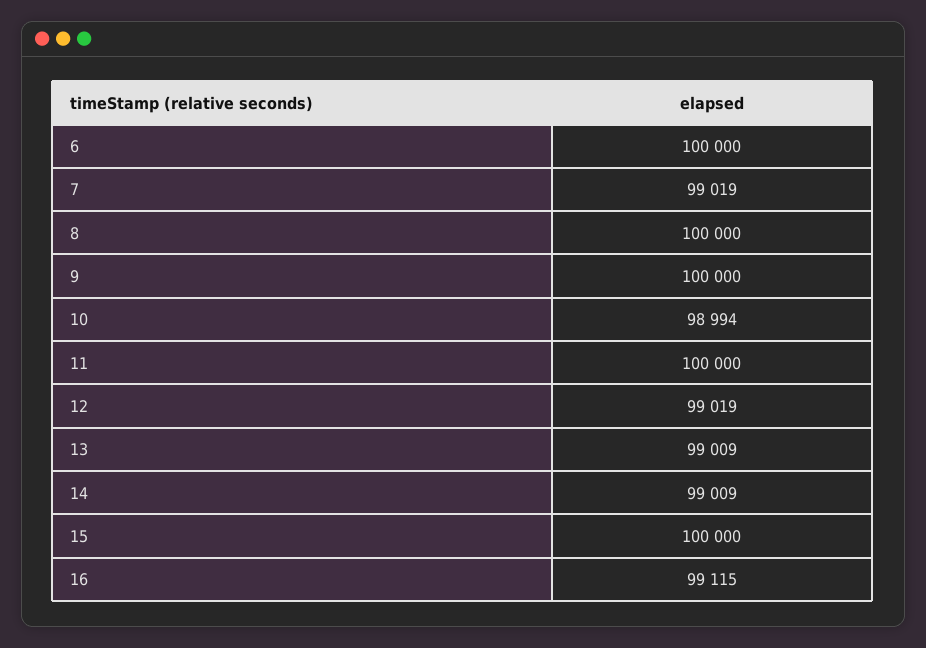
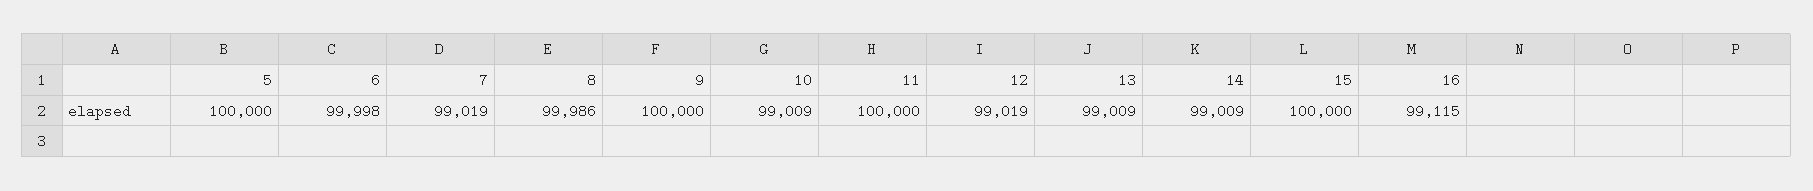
6: 100000 -> 99998
8: 100000 -> 99986
10: 98994 -> 99009
5: none -> 100000

